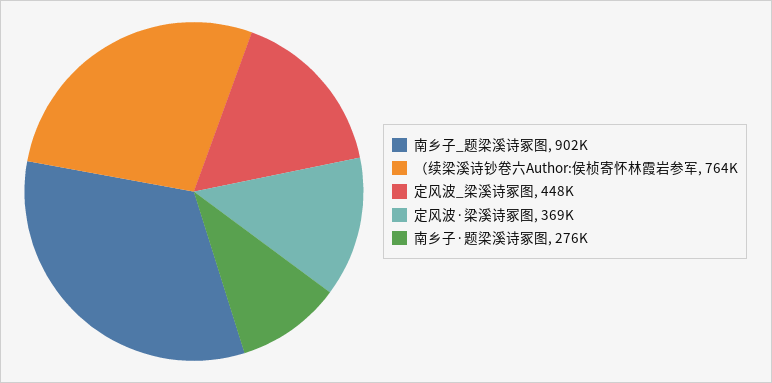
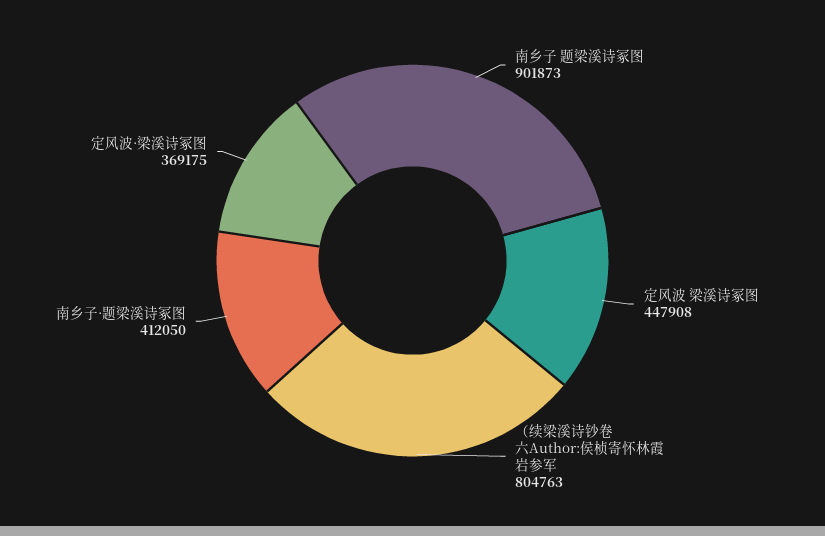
（续梁溪诗钞卷六Author:侯桢寄怀林霞岩参军: 764000 -> 804763
南乡子·题梁溪诗冢图: 276000 -> 412050

